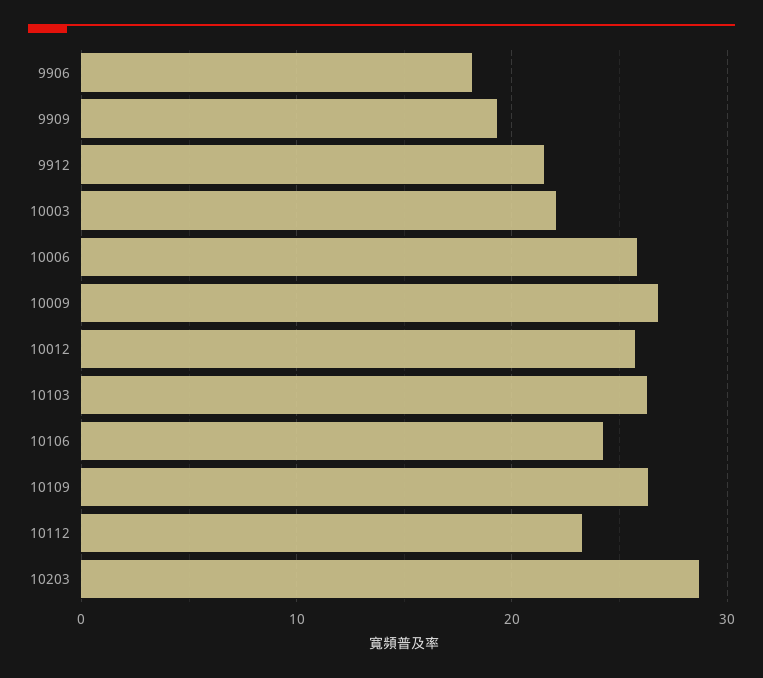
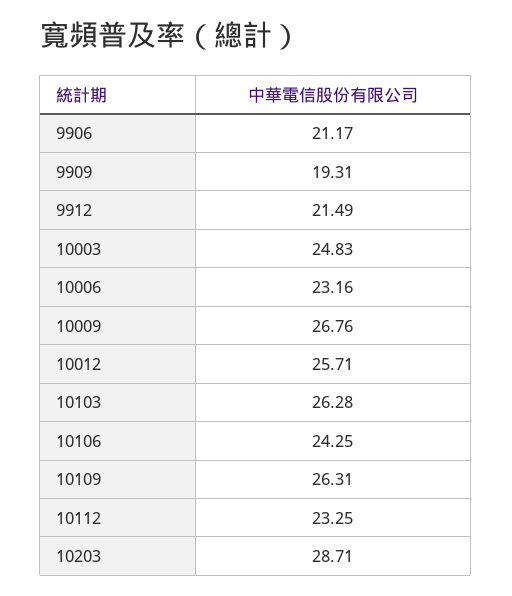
9906: 18 -> 21.17
10003: 22 -> 24.83
10006: 26 -> 23.16

